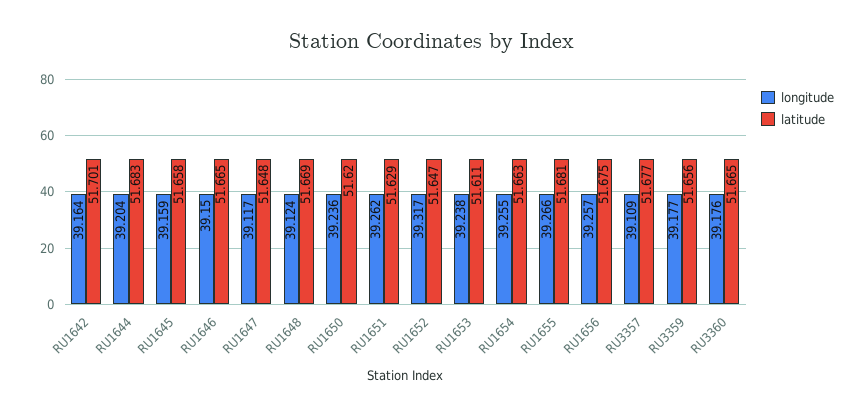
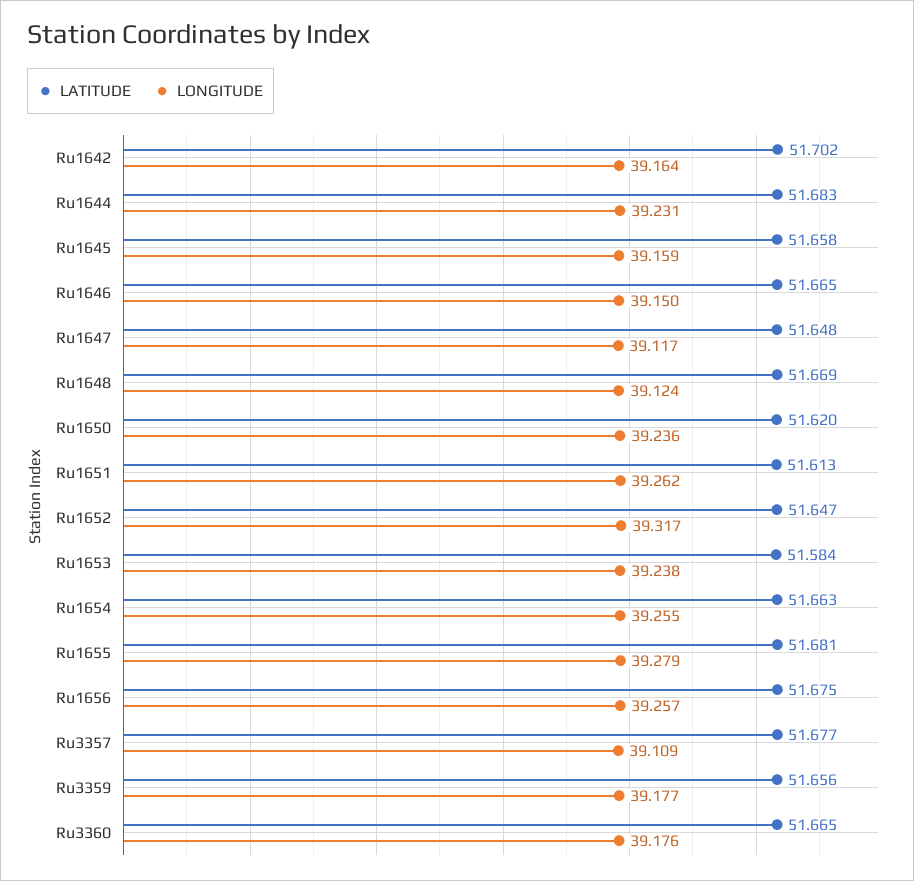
latitude, RU1642: 51.701 -> 51.702
longitude, RU1644: 39.204 -> 39.231
latitude, RU1651: 51.629 -> 51.613
latitude, RU1653: 51.611 -> 51.584
longitude, RU1655: 39.266 -> 39.279

